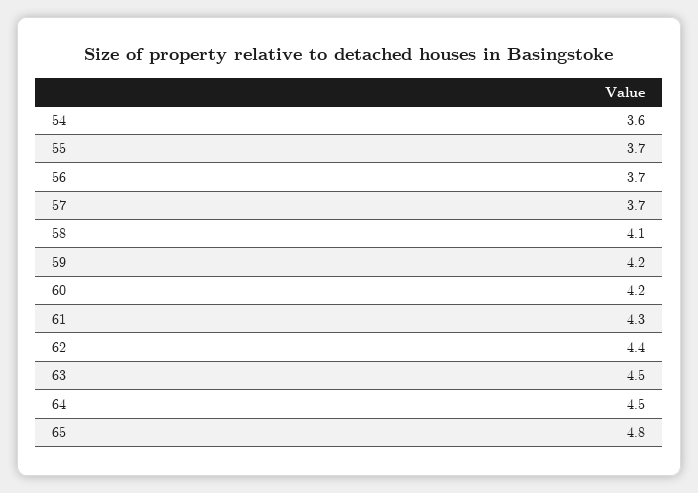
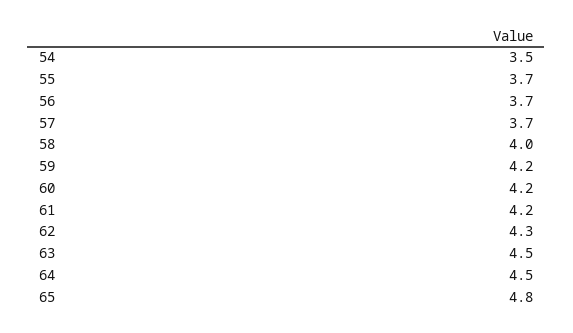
54: 3.6 -> 3.5
58: 4.1 -> 4
61: 4.3 -> 4.2
62: 4.4 -> 4.3

